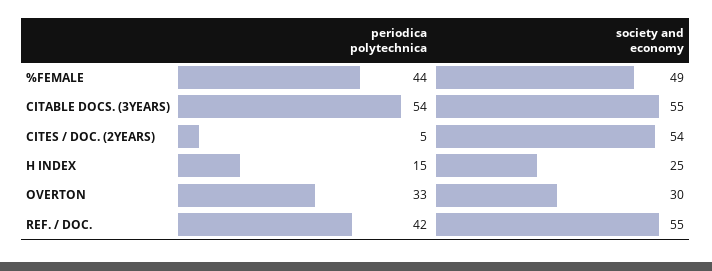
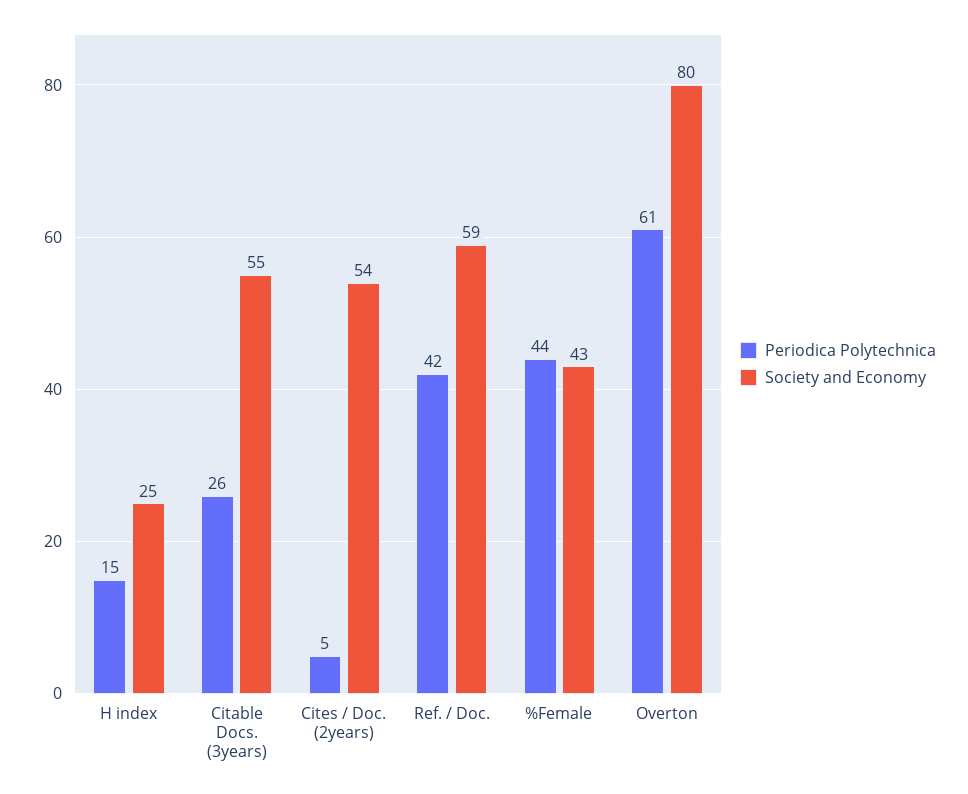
society and economy, %FEMALE: 49 -> 43
periodica polytechnica, CITABLE DOCS. (3YEARS): 54 -> 26
periodica polytechnica, OVERTON: 33 -> 61
society and economy, OVERTON: 30 -> 80
society and economy, REF. / DOC.: 55 -> 59

